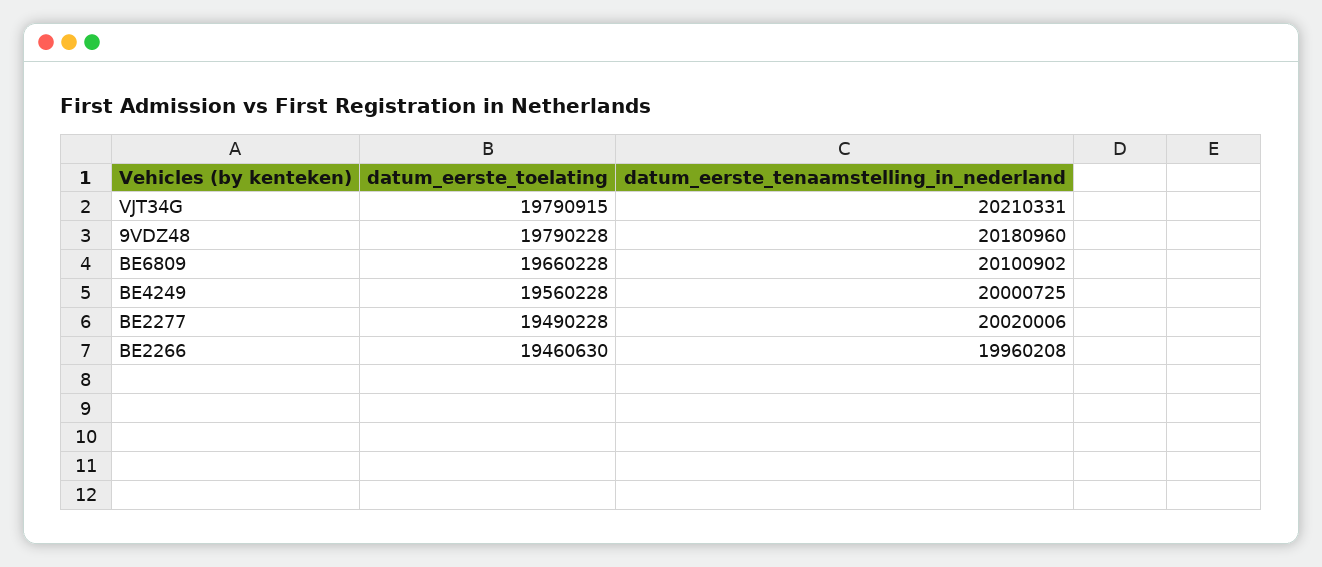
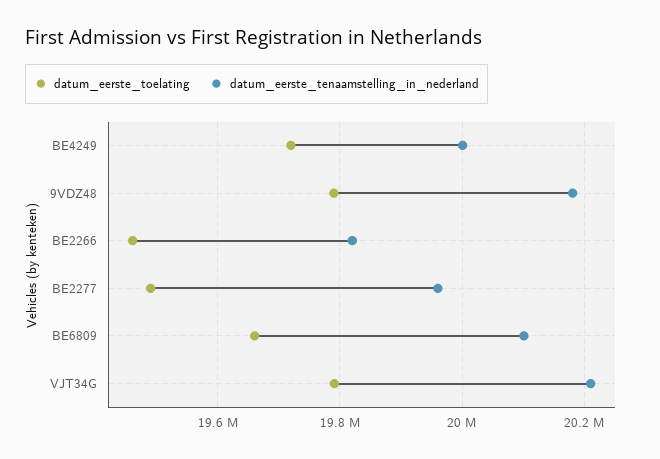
datum_eerste_toelating, BE4249: 19560228 -> 19720000
datum_eerste_tenaamstelling_in_nederland, BE2277: 20020006 -> 19960000
datum_eerste_tenaamstelling_in_nederland, BE2266: 19960208 -> 19820000

